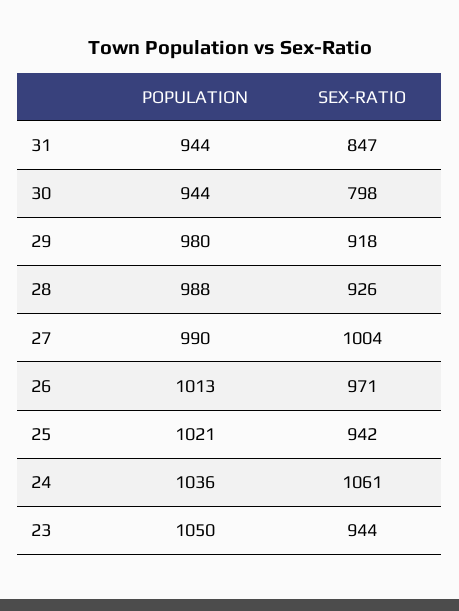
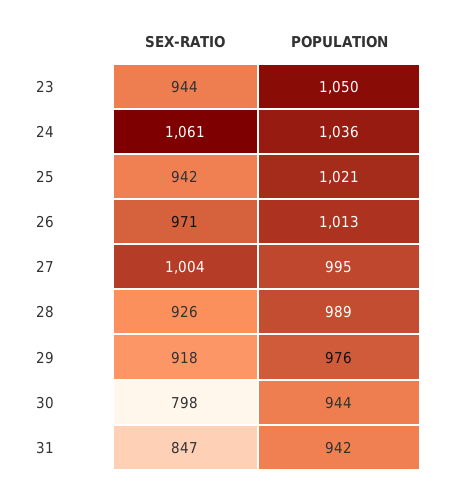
POPULATION, 31: 944 -> 942
POPULATION, 29: 980 -> 976
POPULATION, 28: 988 -> 989
POPULATION, 27: 990 -> 995

